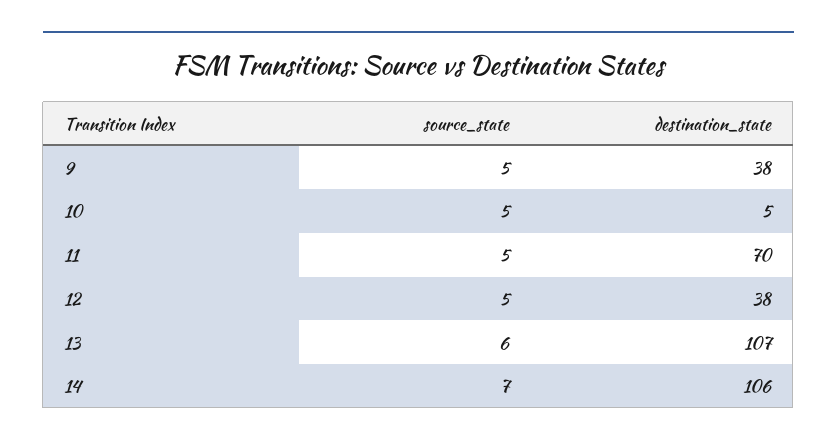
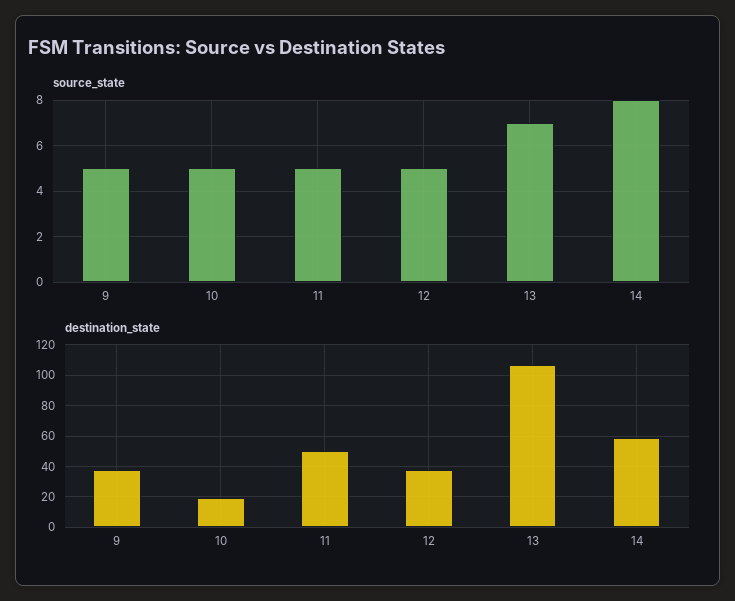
destination_state, 10: 5 -> 20
destination_state, 11: 70 -> 50
source_state, 13: 6 -> 7
source_state, 14: 7 -> 8
destination_state, 14: 106 -> 60

